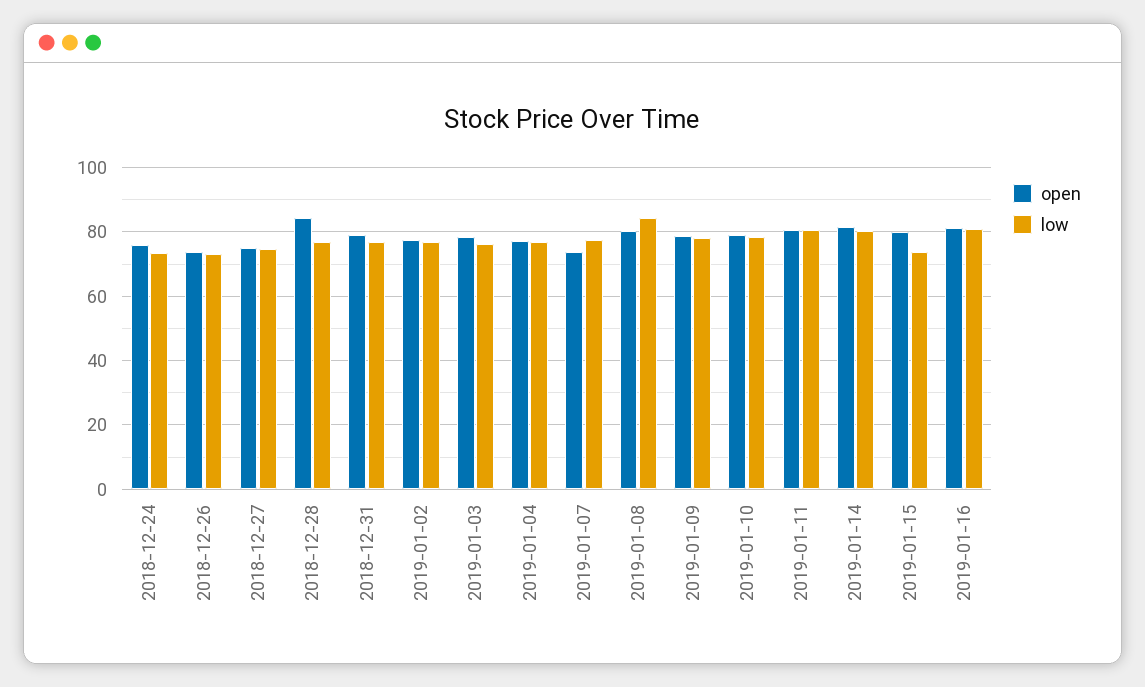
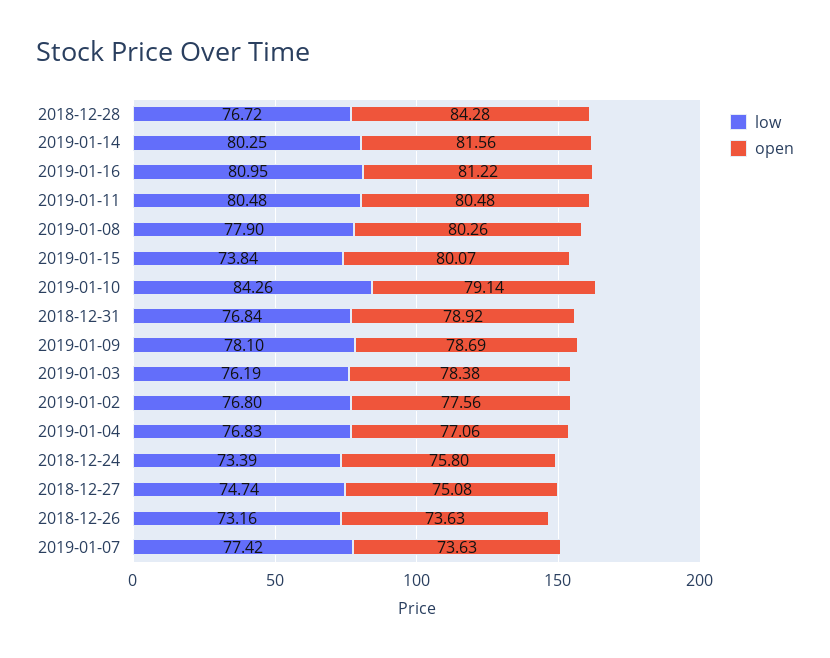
low, 2019-01-08: 84 -> 77.9
low, 2019-01-10: 78 -> 84.26

